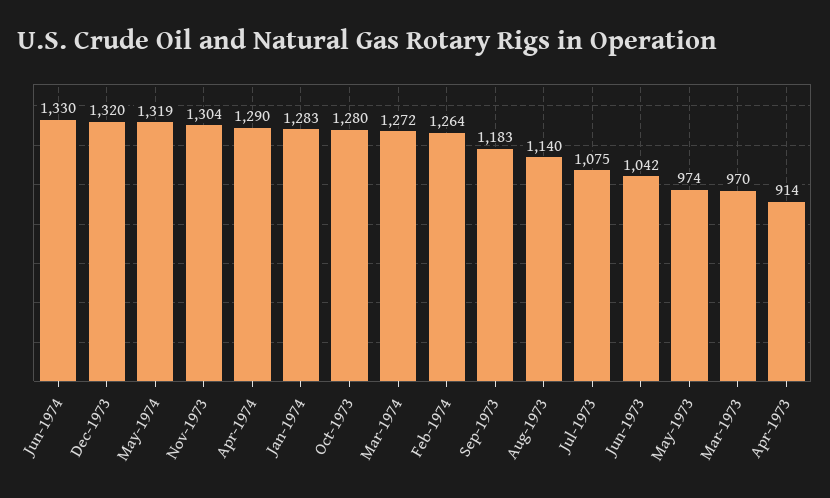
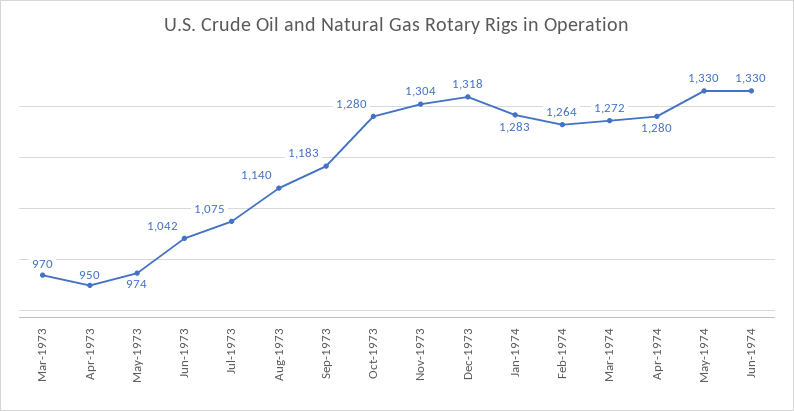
Dec-1973: 1320 -> 1318
May-1974: 1319 -> 1330
Apr-1974: 1290 -> 1280
Apr-1973: 914 -> 950

